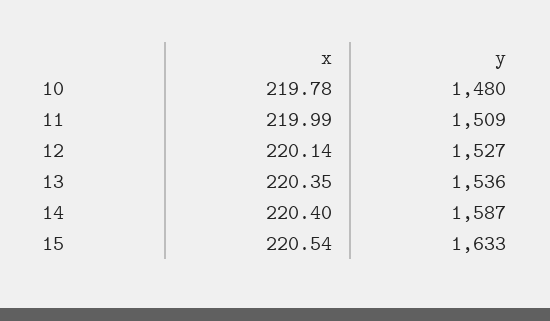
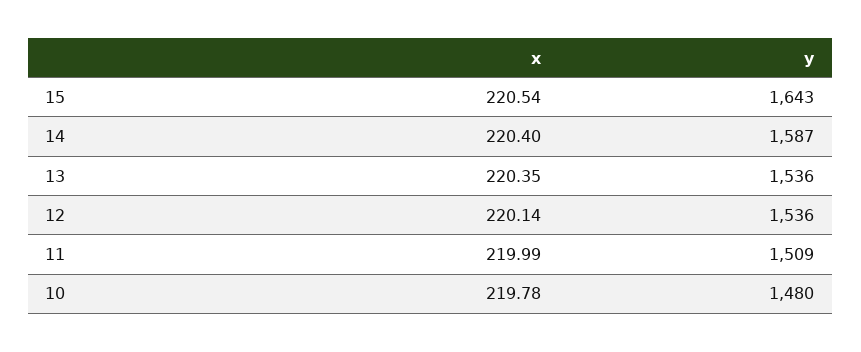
y, 12: 1527 -> 1536
y, 15: 1633 -> 1643

